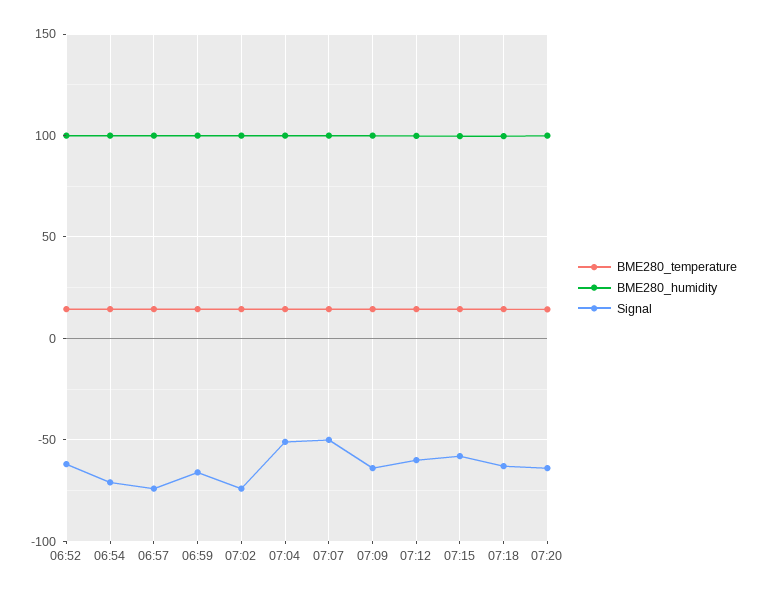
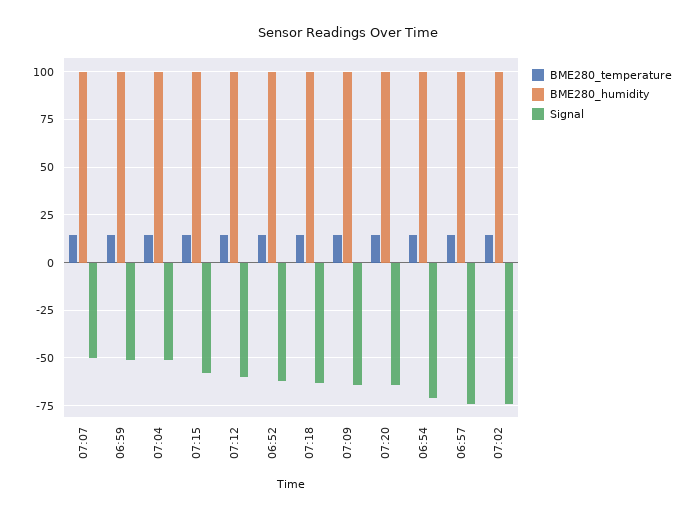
Signal, 06:59: -65 -> -50

